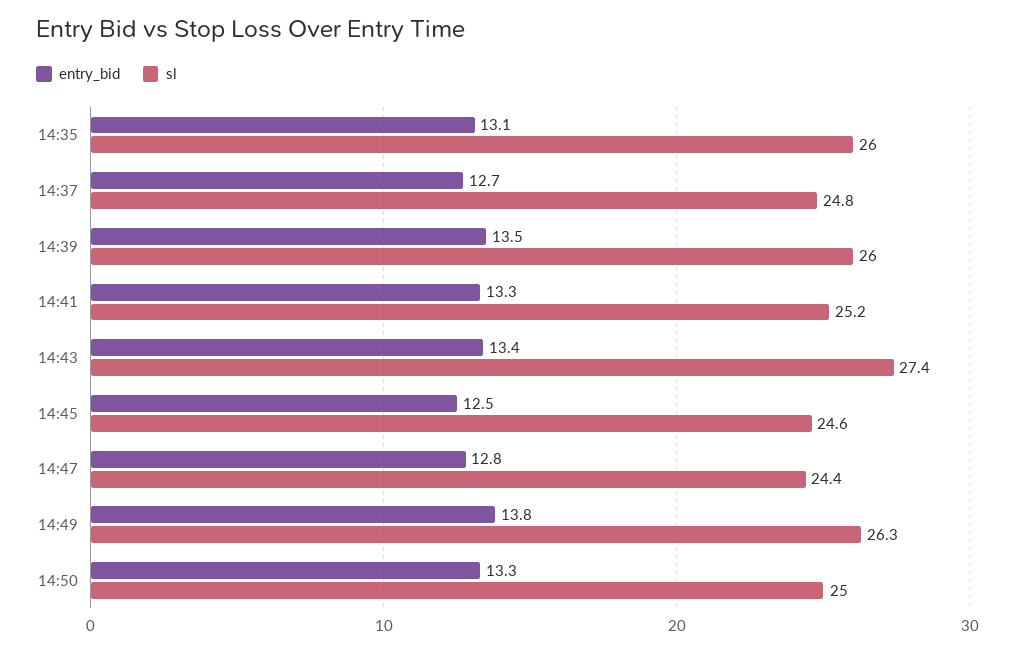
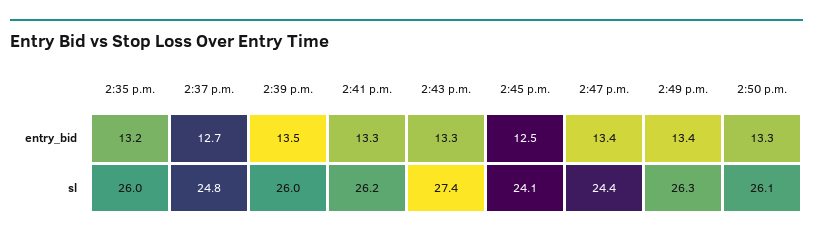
entry_bid, 14:35: 13.1 -> 13.2
sl, 14:41: 25.2 -> 26.2
entry_bid, 14:43: 13.4 -> 13.3
sl, 14:45: 24.6 -> 24.1
entry_bid, 14:47: 12.8 -> 13.4
entry_bid, 14:49: 13.8 -> 13.4
sl, 14:50: 25 -> 26.1

